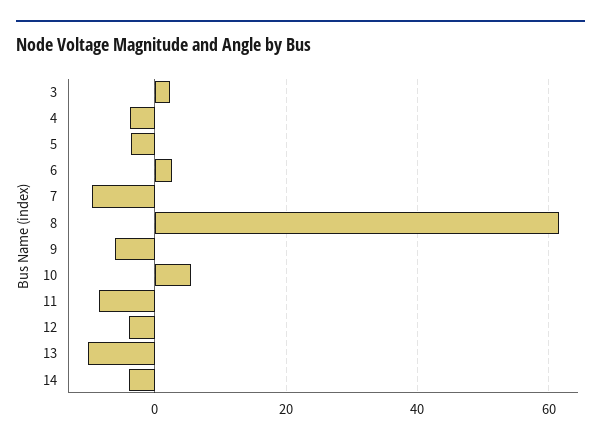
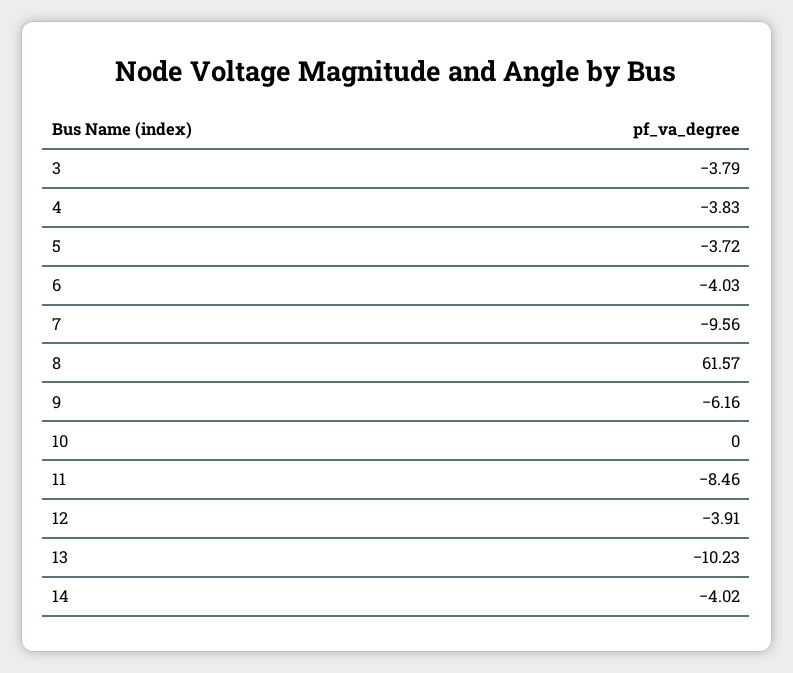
3: 2 -> -3.79
6: 2 -> -4.03
10: 6 -> 0

